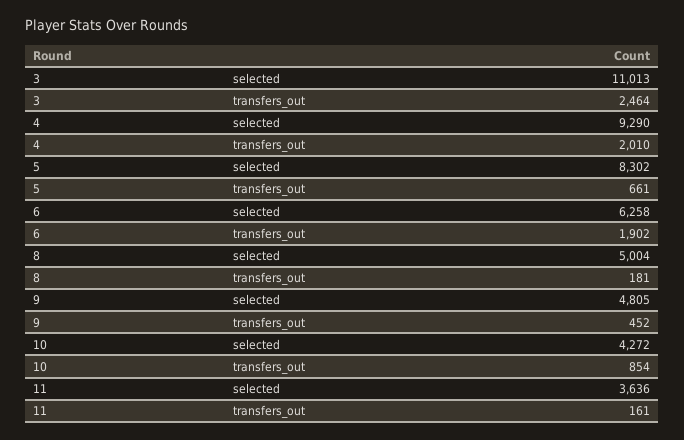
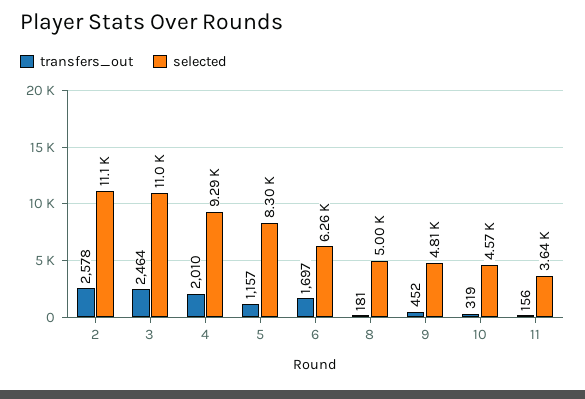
transfers_out, 5: 661 -> 1157
transfers_out, 6: 1902 -> 1697
selected, 10: 4272 -> 4570
transfers_out, 10: 854 -> 319
transfers_out, 11: 161 -> 156
transfers_out, 2: none -> 2578
selected, 2: none -> 11100

